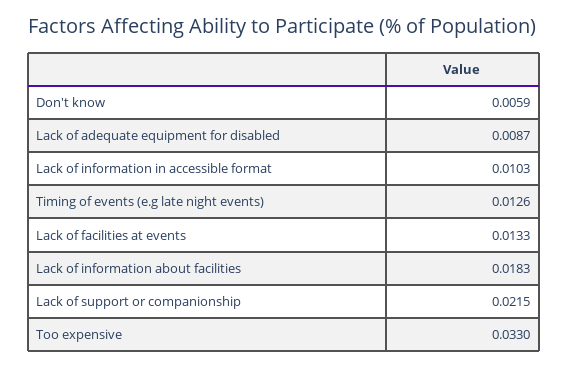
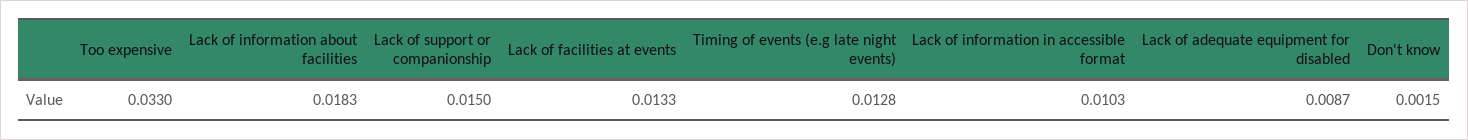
Don't know: 0.0059 -> 0.0015
Timing of events (e.g late night events): 0.0126 -> 0.0128
Lack of support or companionship: 0.0215 -> 0.015

